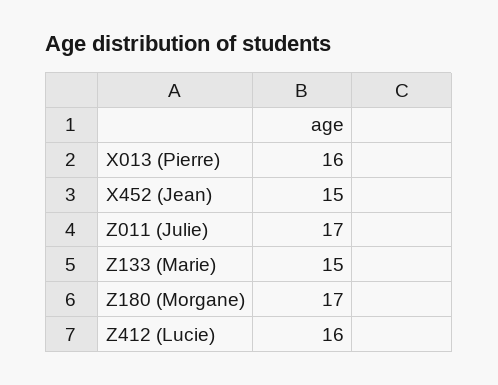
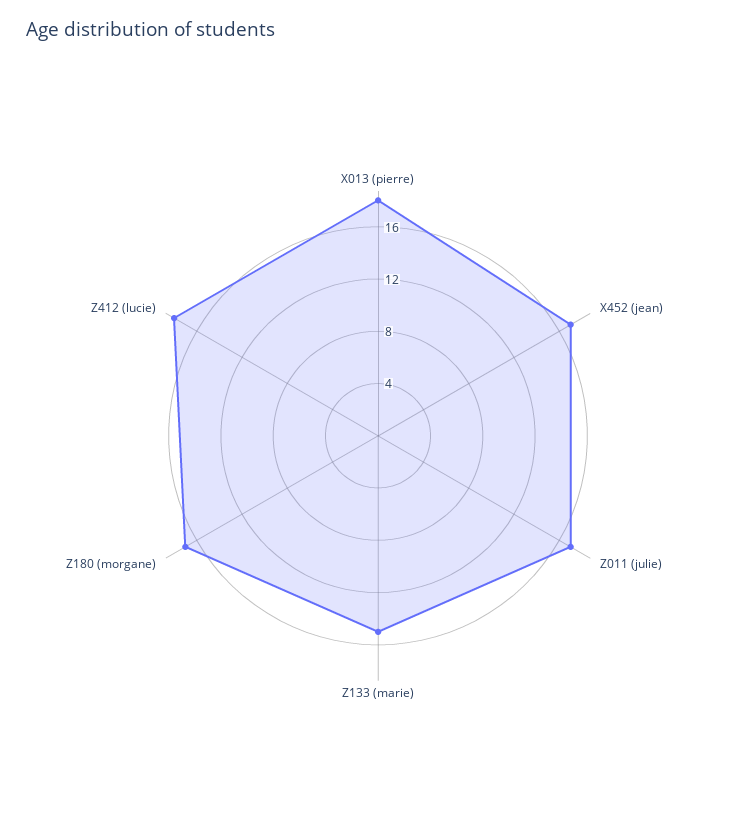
X013 (Pierre): 16 -> 18
X452 (Jean): 15 -> 17
Z412 (Lucie): 16 -> 18

